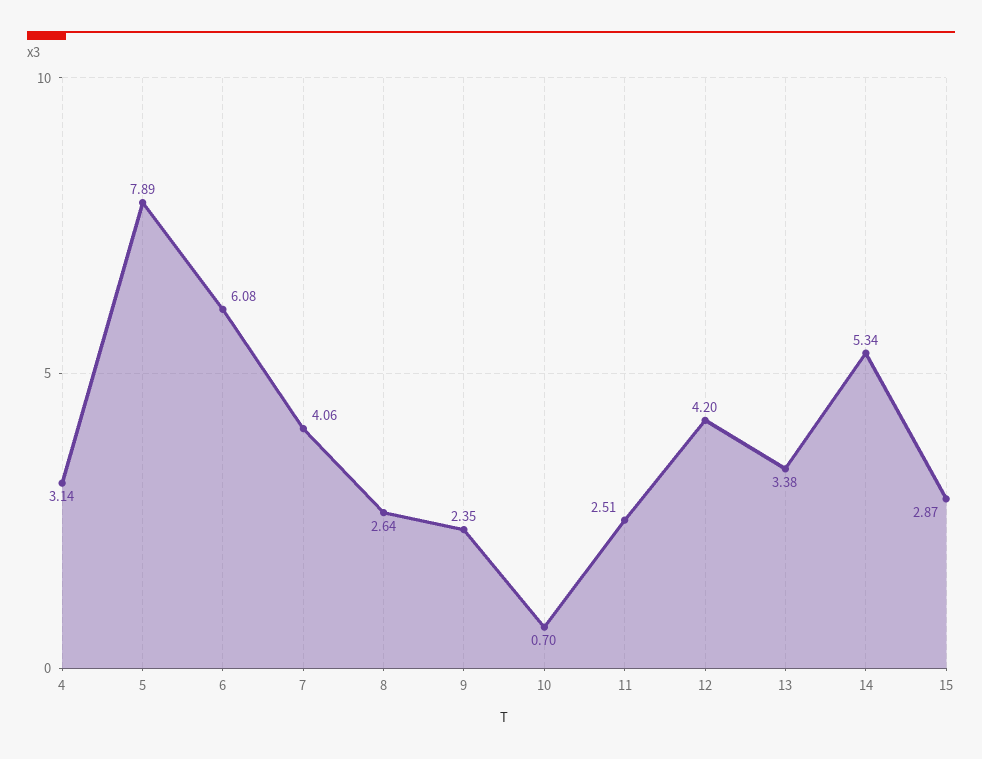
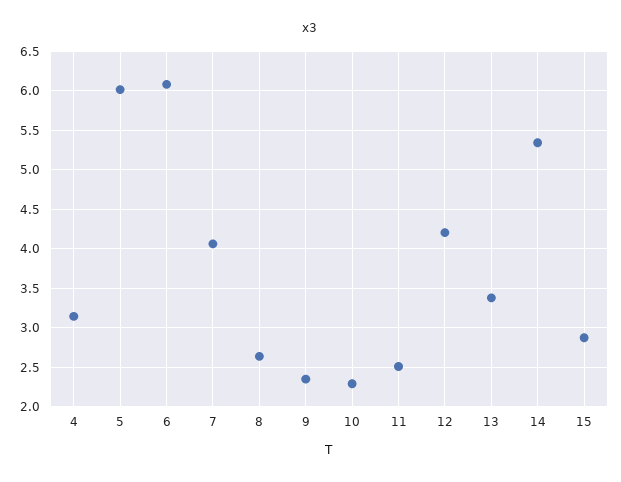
5: 7.89 -> 6
10: 0.7 -> 2.3

